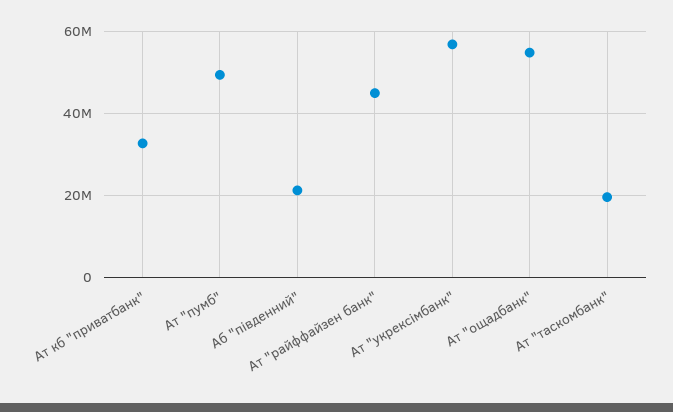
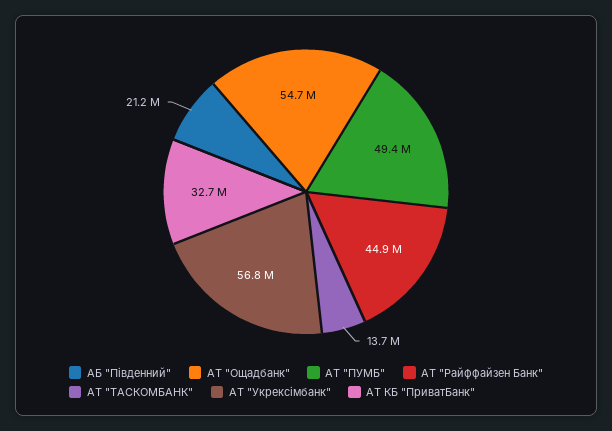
Ат "таскомбанк": 20000000 -> 13700000

